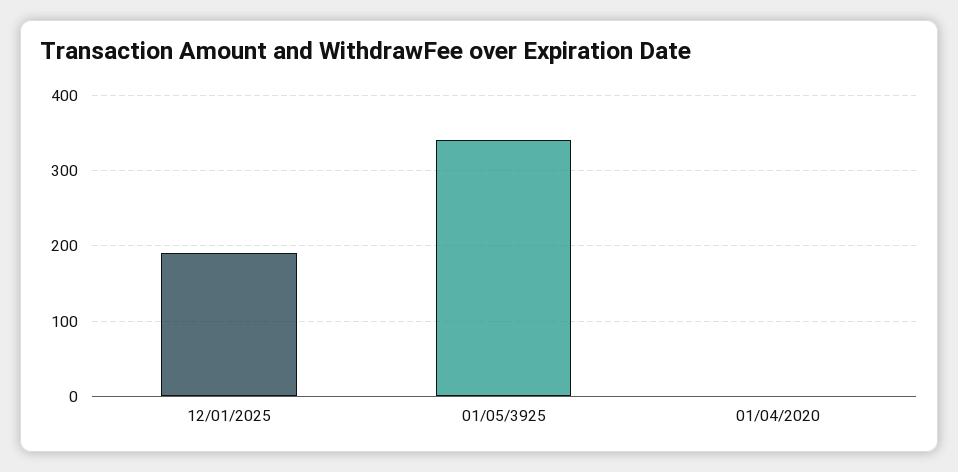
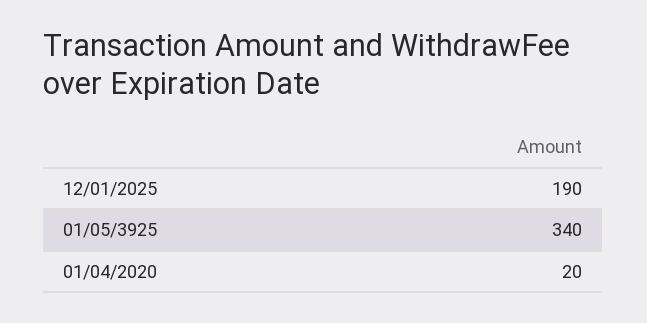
01/04/2020: 0 -> 20

